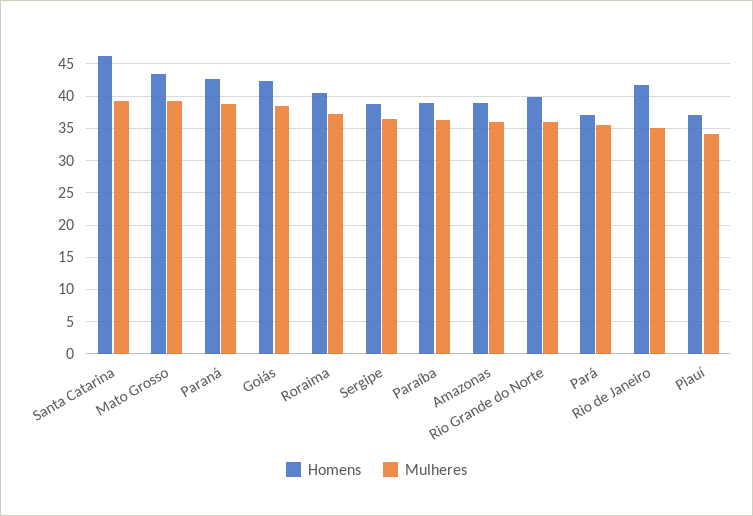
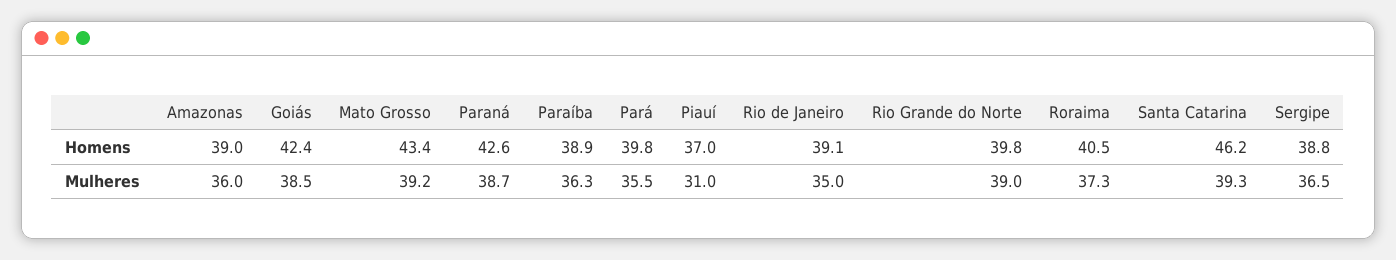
Mulheres, Rio Grande do Norte: 36 -> 39
Homens, Pará: 37 -> 39.8
Homens, Rio de Janeiro: 42 -> 39.1
Mulheres, Piauí: 34 -> 31

